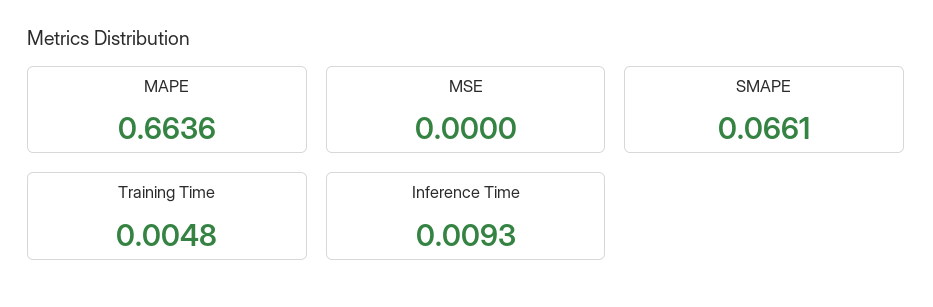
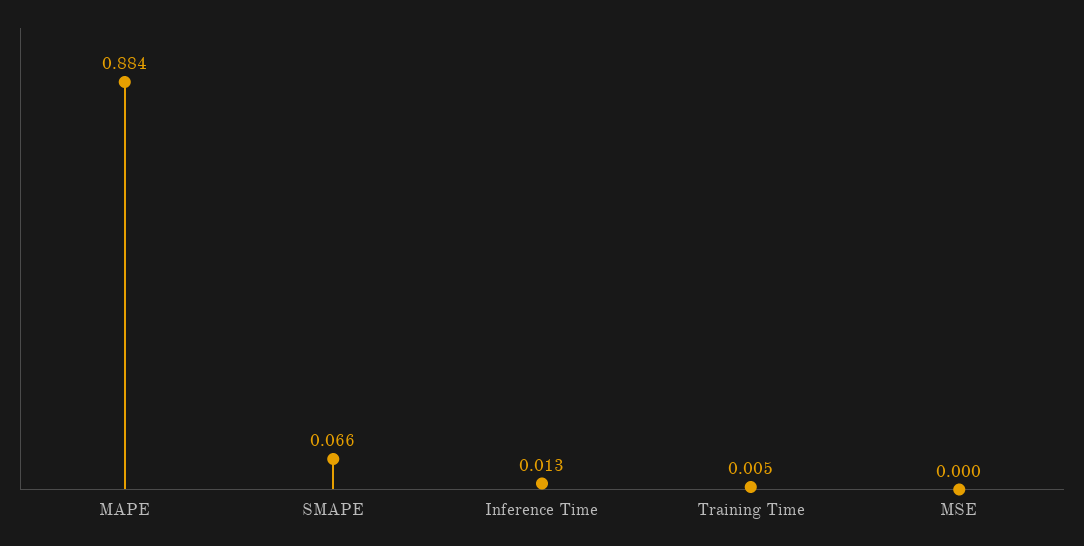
MAPE: 0.6636 -> 0.884
Inference Time: 0.0093 -> 0.013

